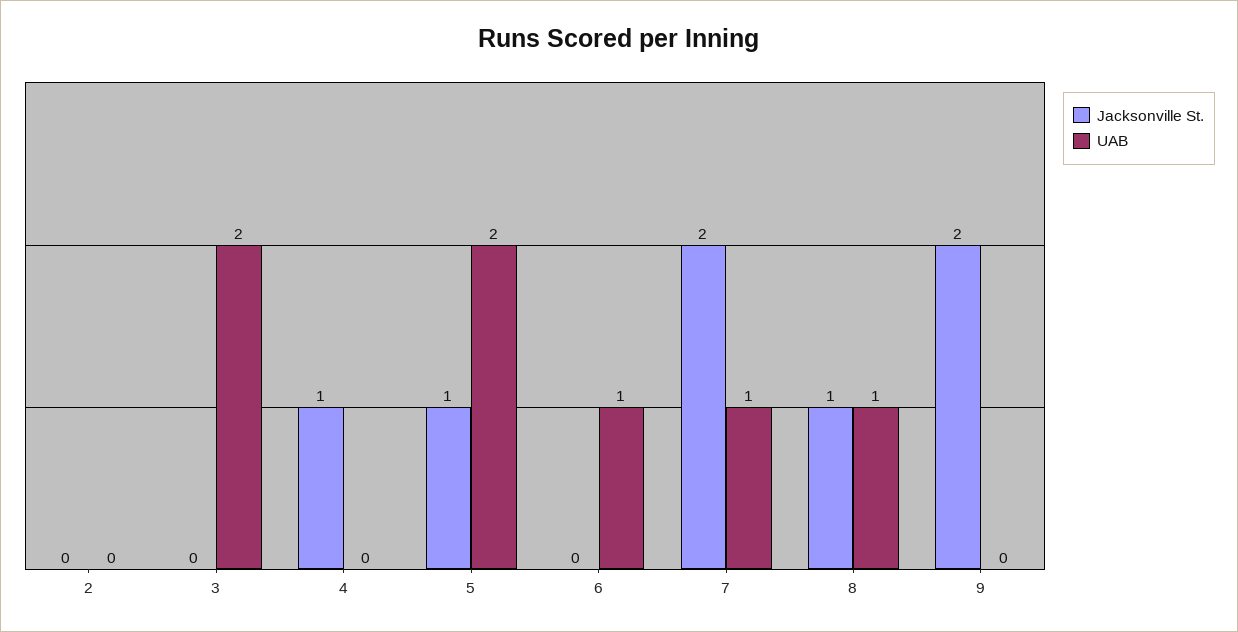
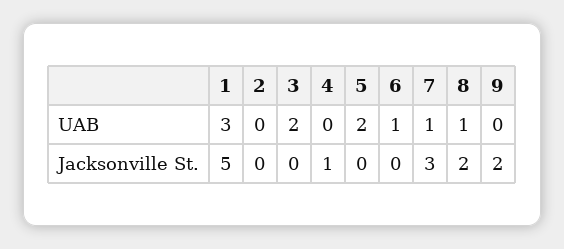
Jacksonville St., 5: 1 -> 0
Jacksonville St., 7: 2 -> 3
Jacksonville St., 8: 1 -> 2
UAB, 1: none -> 3
Jacksonville St., 1: none -> 5

